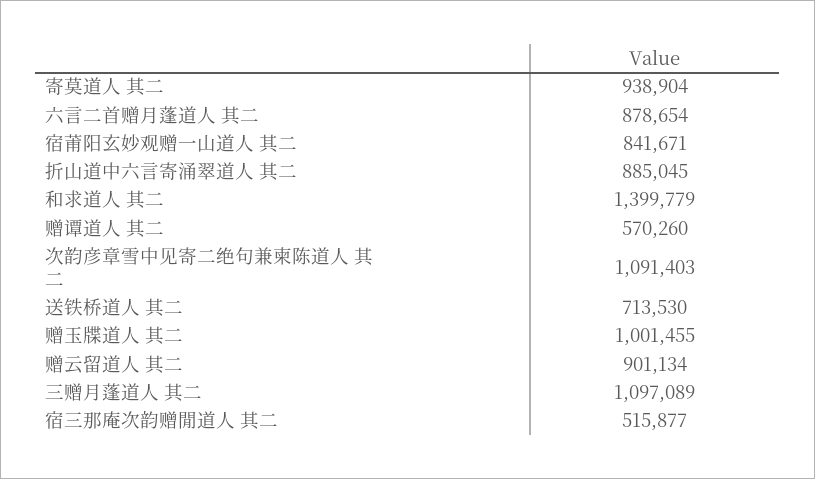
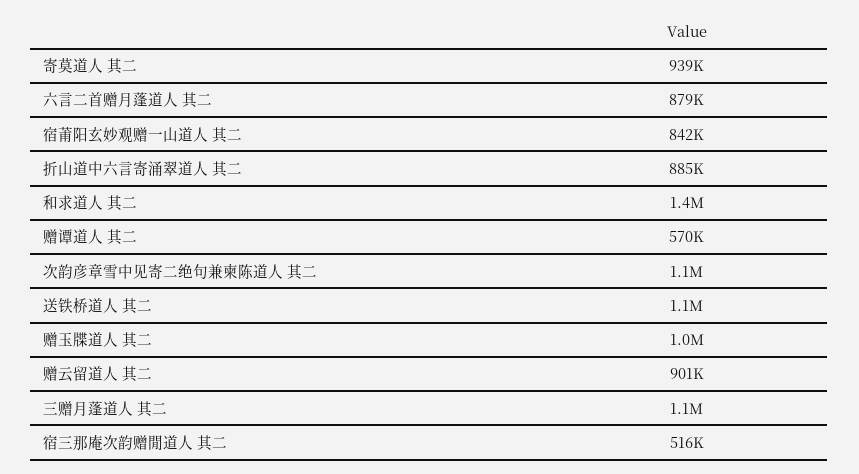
送铁桥道人 其二: 713530 -> 1100000

